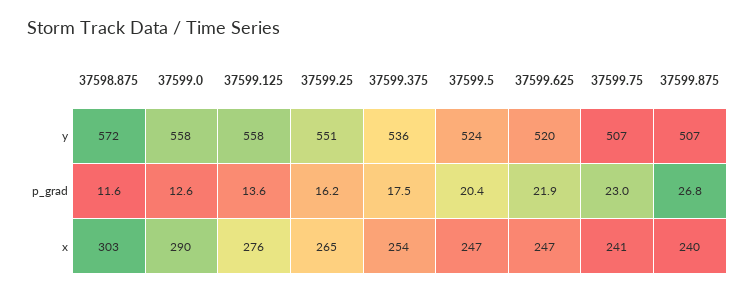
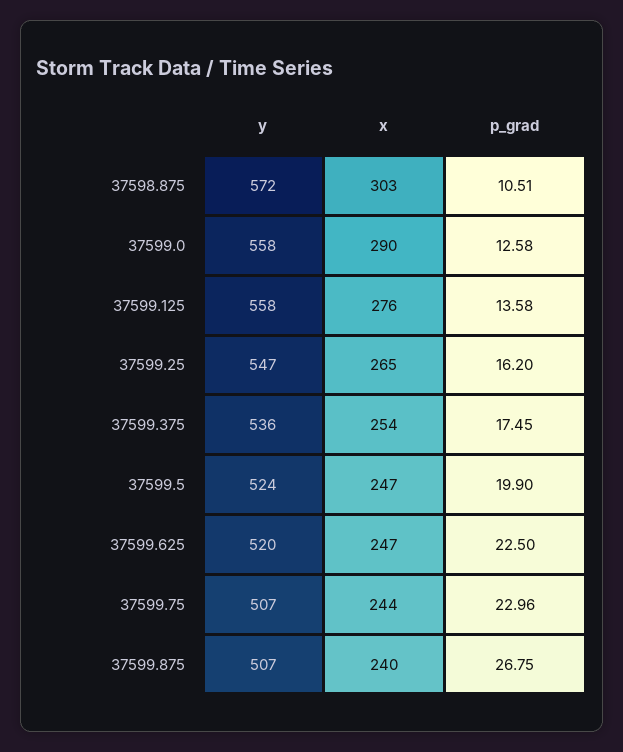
37599.25, y: 551 -> 547
37598.875, p_grad: 11.6 -> 10.51
37599.5, p_grad: 20.4 -> 19.9
37599.625, p_grad: 21.9 -> 22.5
37599.75, x: 241 -> 244

